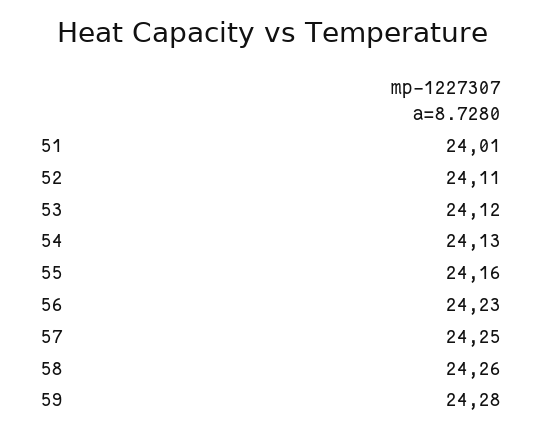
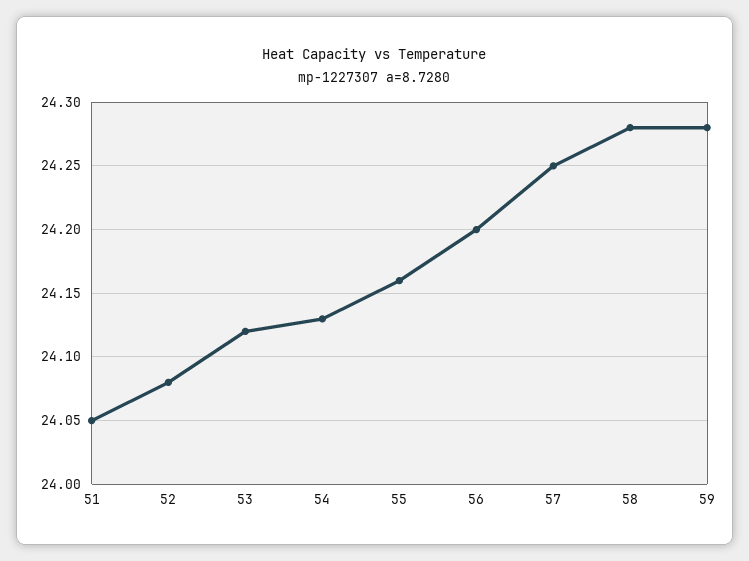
51: 24.01 -> 24.05
52: 24.11 -> 24.08
56: 24.23 -> 24.2
58: 24.26 -> 24.28

